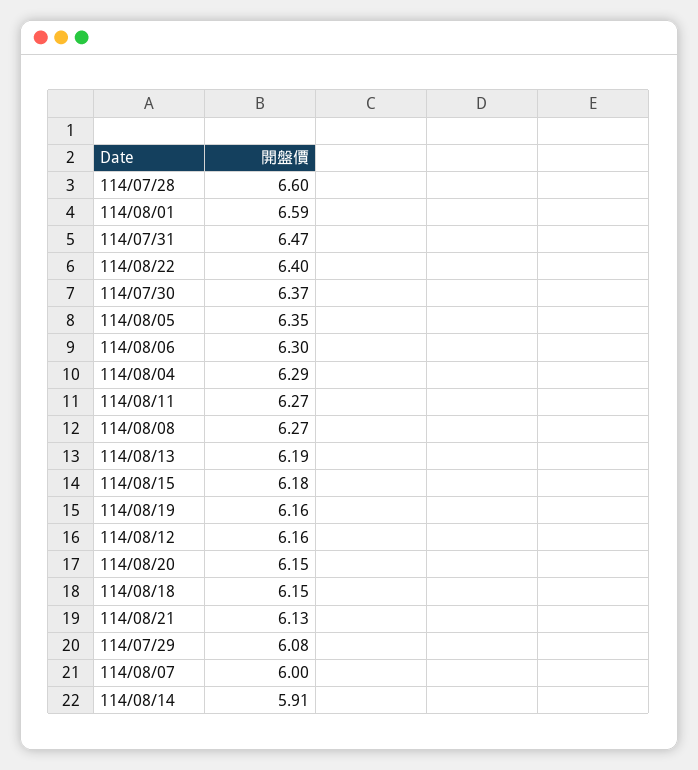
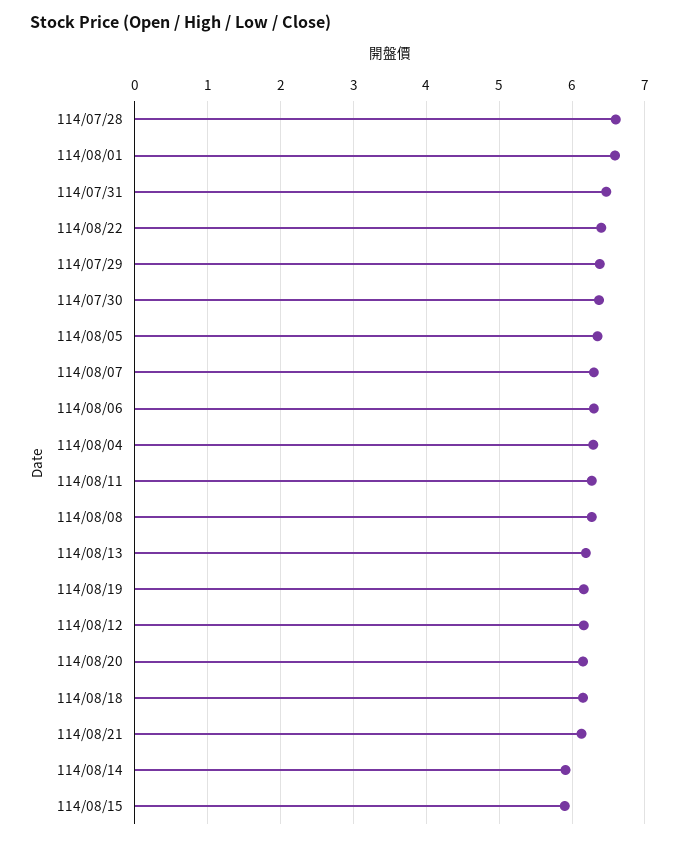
114/08/15: 6.18 -> 5.9
114/07/29: 6.08 -> 6.4
114/08/07: 6 -> 6.3

